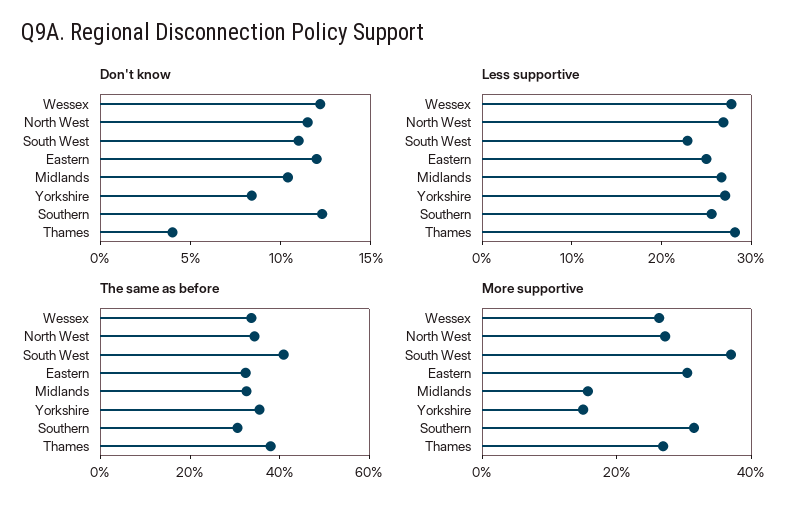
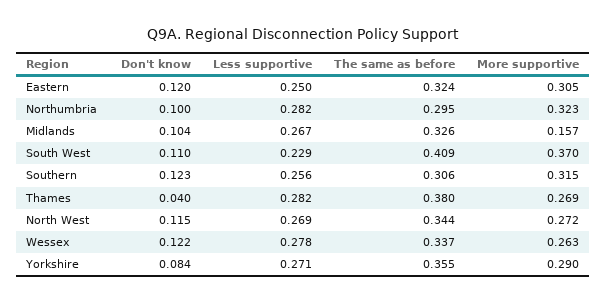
More supportive, Yorkshire: 0.15 -> 0.29
Don't know, Northumbria: none -> 0.1
Less supportive, Northumbria: none -> 0.282
The same as before, Northumbria: none -> 0.295
More supportive, Northumbria: none -> 0.323

